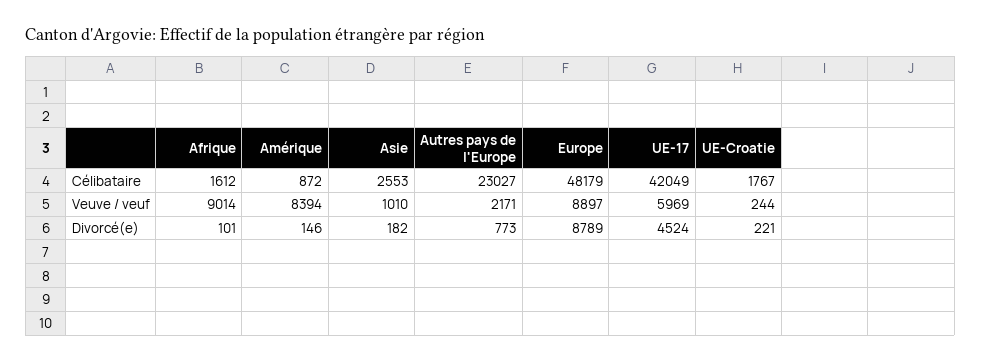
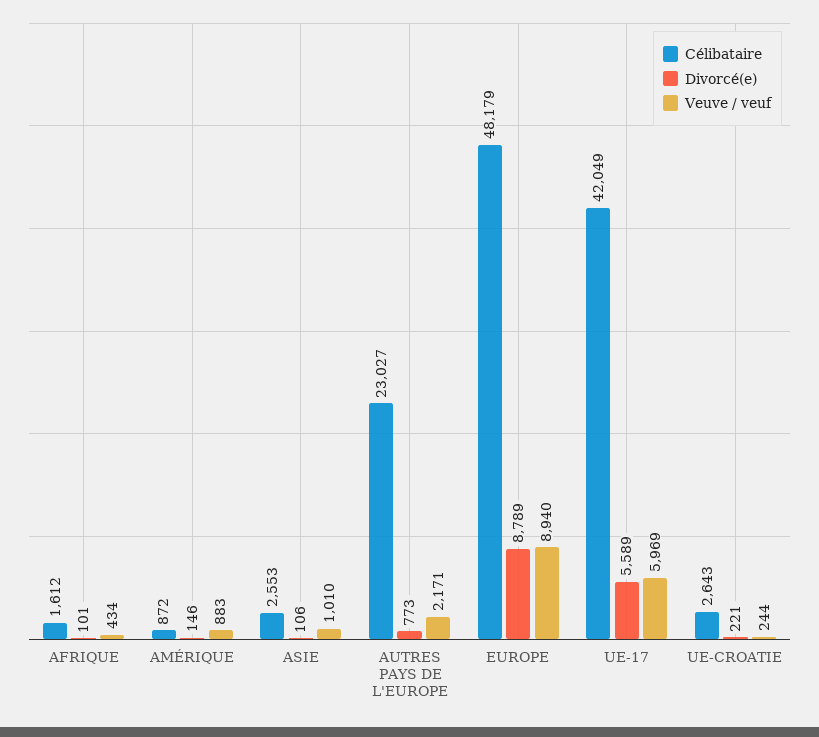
Célibataire, UE-Croatie: 1767 -> 2643
Veuve / veuf, Afrique: 9014 -> 434
Veuve / veuf, Amérique: 8394 -> 883
Veuve / veuf, Europe: 8897 -> 8940
Divorcé(e), Asie: 182 -> 106
Divorcé(e), UE-17: 4524 -> 5589

